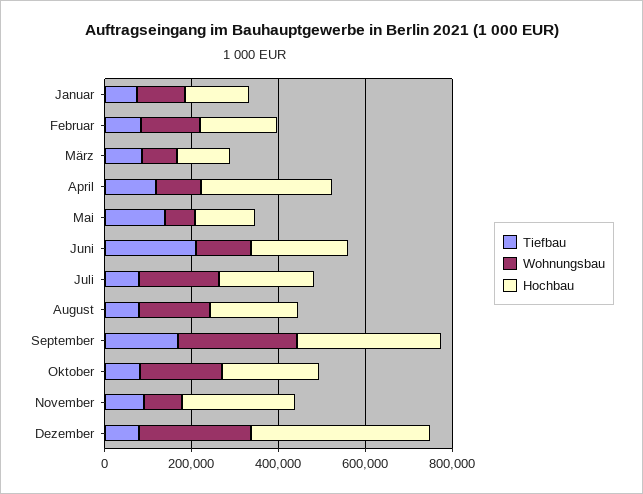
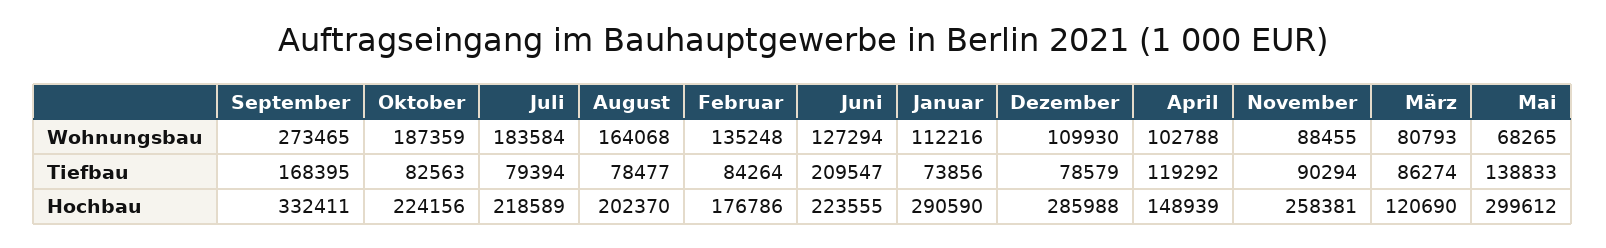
Hochbau, Januar: 150000 -> 290590
Hochbau, April: 300000 -> 148939
Hochbau, Mai: 150000 -> 299612
Wohnungsbau, Dezember: 250000 -> 109930
Hochbau, Dezember: 400000 -> 285988

